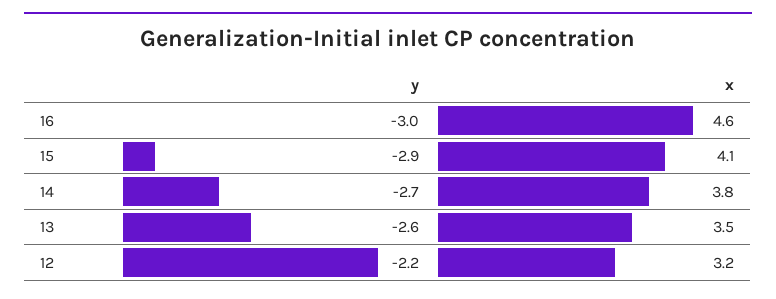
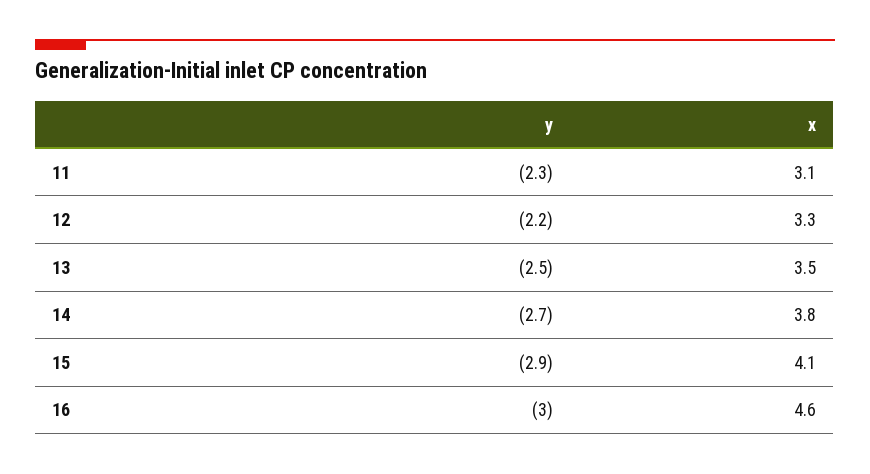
y, 13: -2.6 -> -2.5
x, 12: 3.2 -> 3.3
y, 11: none -> -2.3
x, 11: none -> 3.1

